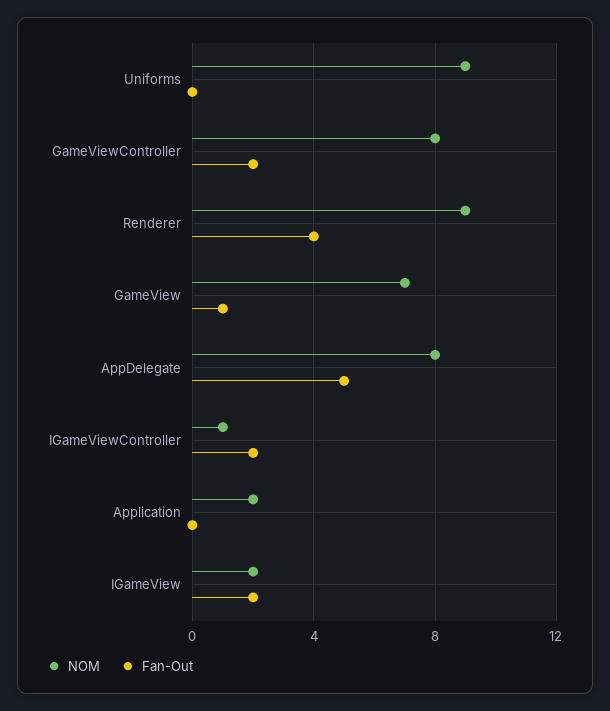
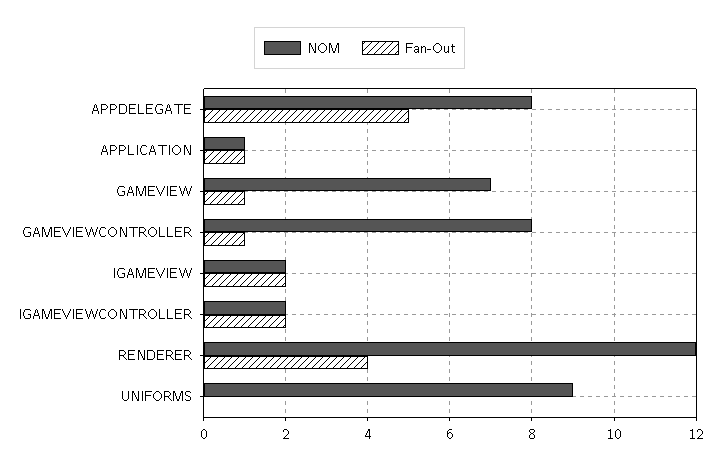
Fan-Out, GameViewController: 2 -> 1
NOM, Renderer: 9 -> 12
NOM, IGameViewController: 1 -> 2
NOM, Application: 2 -> 1
Fan-Out, Application: 0 -> 1

